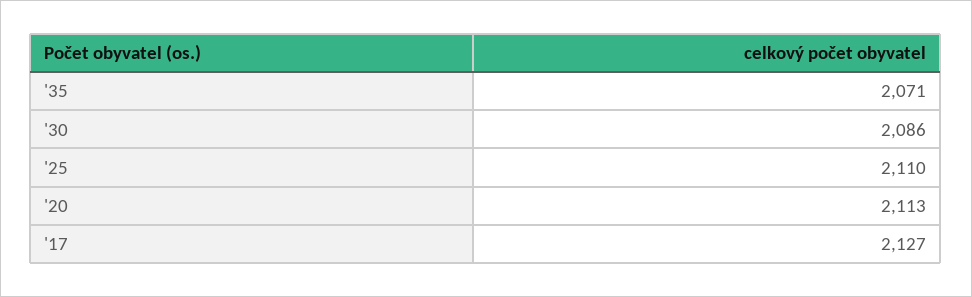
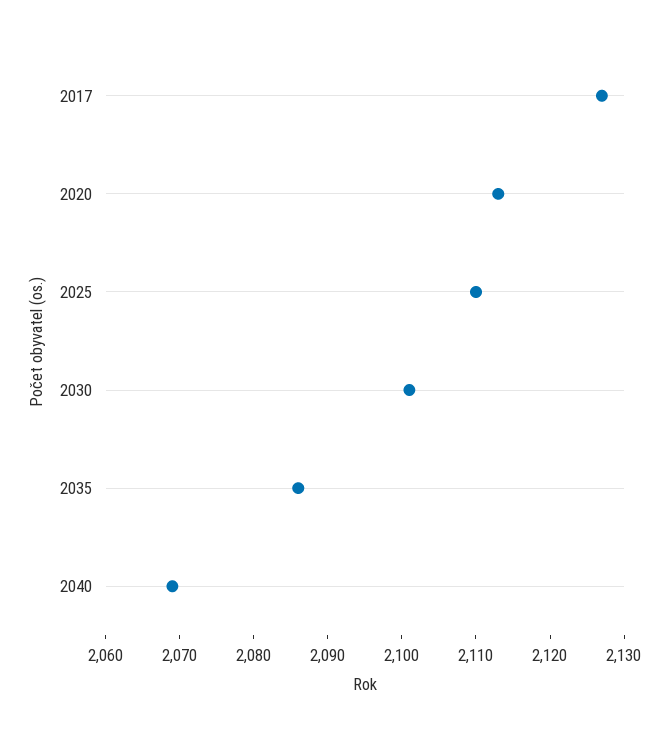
'35: 2071 -> 2085
'30: 2086 -> 2100
2040: none -> 2070

